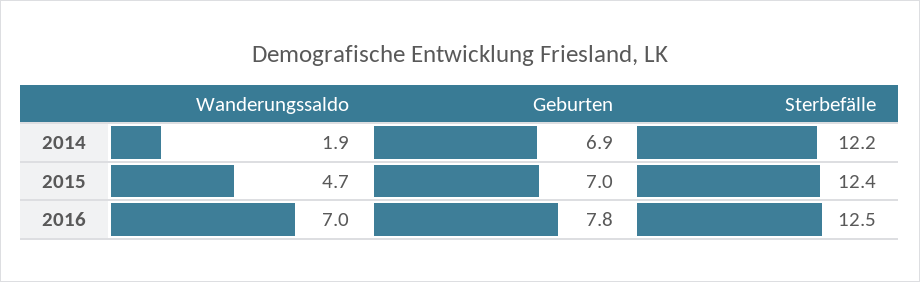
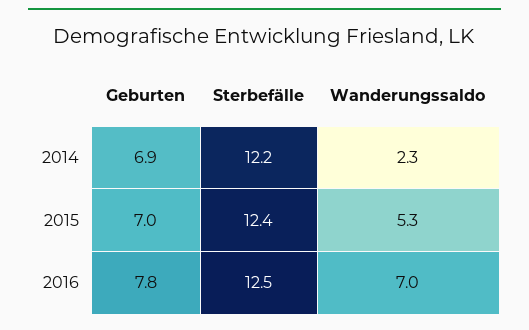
Wanderungssaldo, 2014: 1.9 -> 2.3
Wanderungssaldo, 2015: 4.7 -> 5.3

